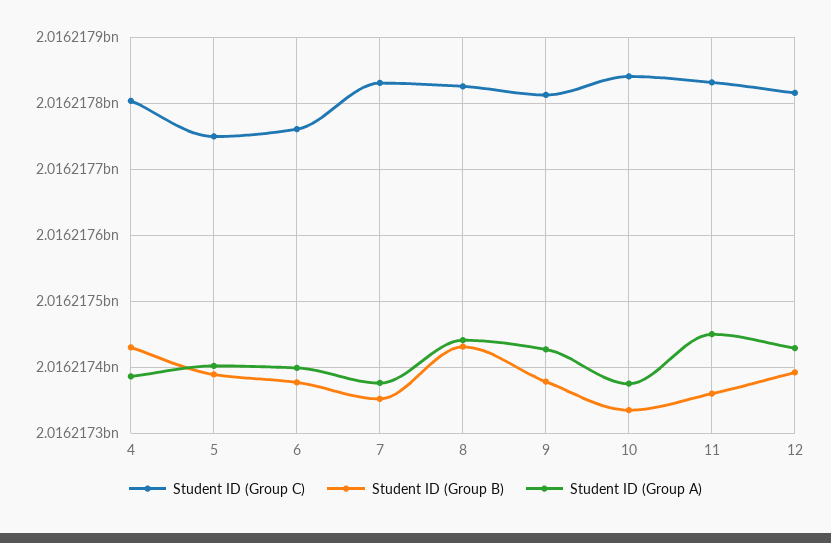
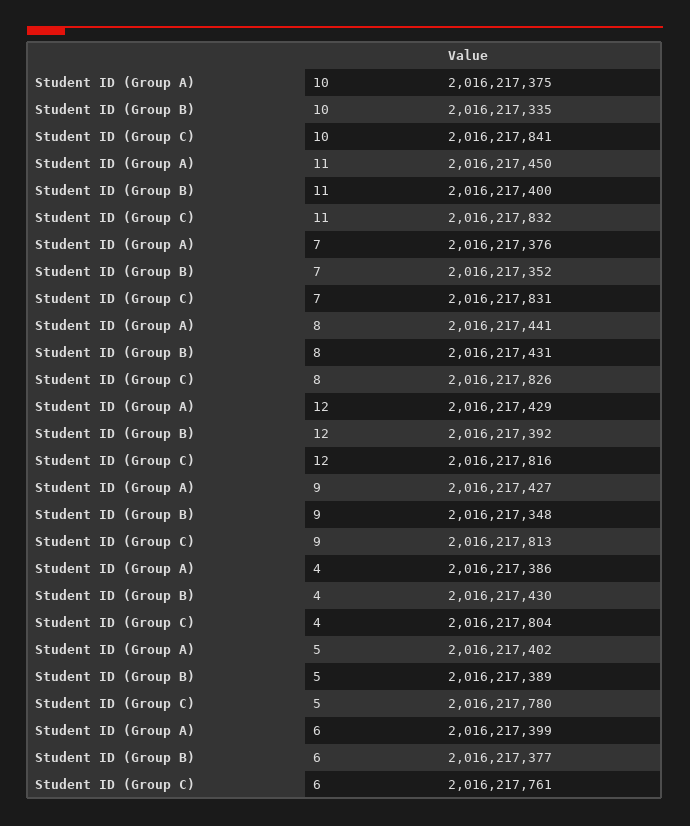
Student ID (Group C), 5: 2016217750 -> 2016217780
Student ID (Group B), 9: 2016217380 -> 2016217348
Student ID (Group B), 11: 2016217360 -> 2016217400

